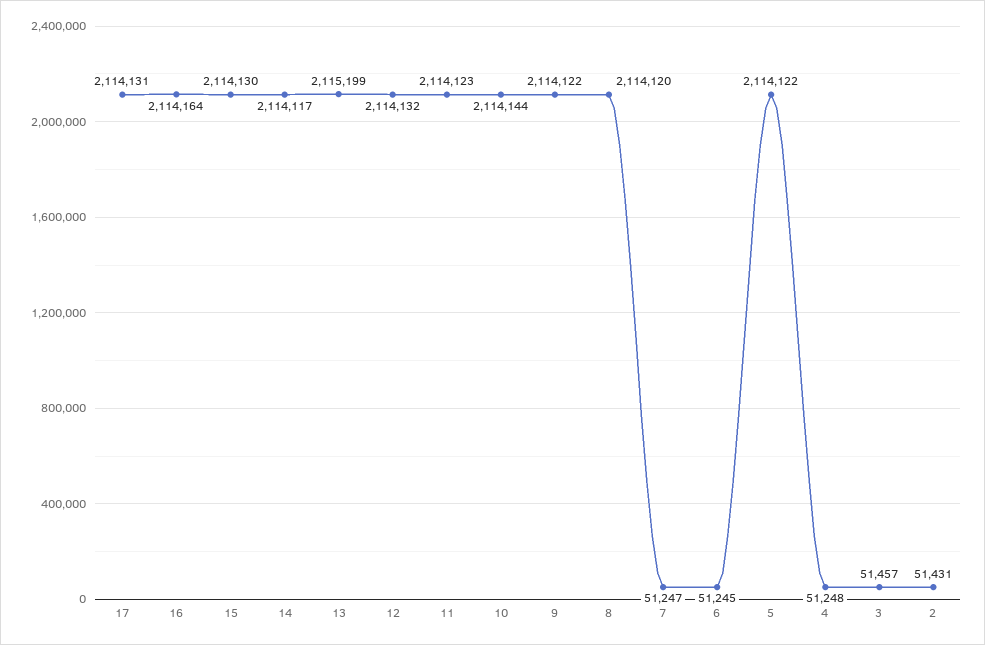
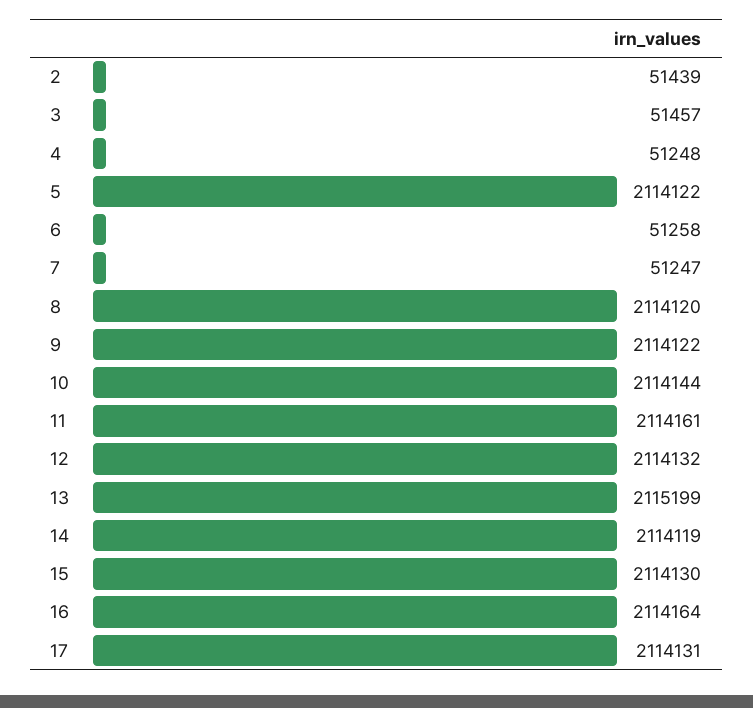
14: 2114117 -> 2114119
11: 2114123 -> 2114161
6: 51245 -> 51258
2: 51431 -> 51439

